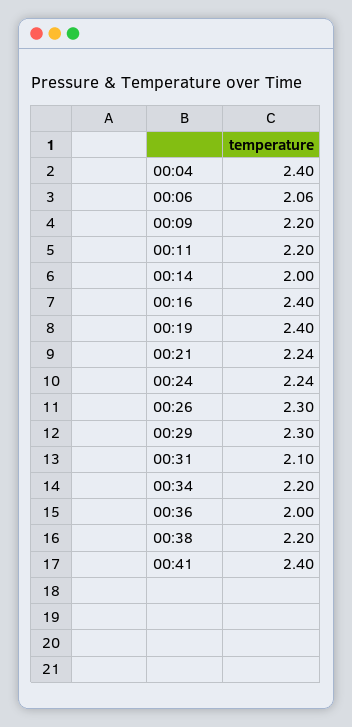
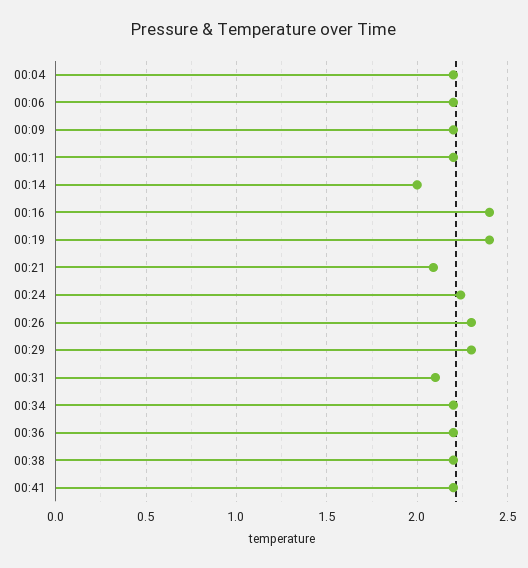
00:04: 2.4 -> 2.2
00:06: 2.06 -> 2.2
00:21: 2.24 -> 2.1
00:36: 2 -> 2.2
00:41: 2.4 -> 2.2

